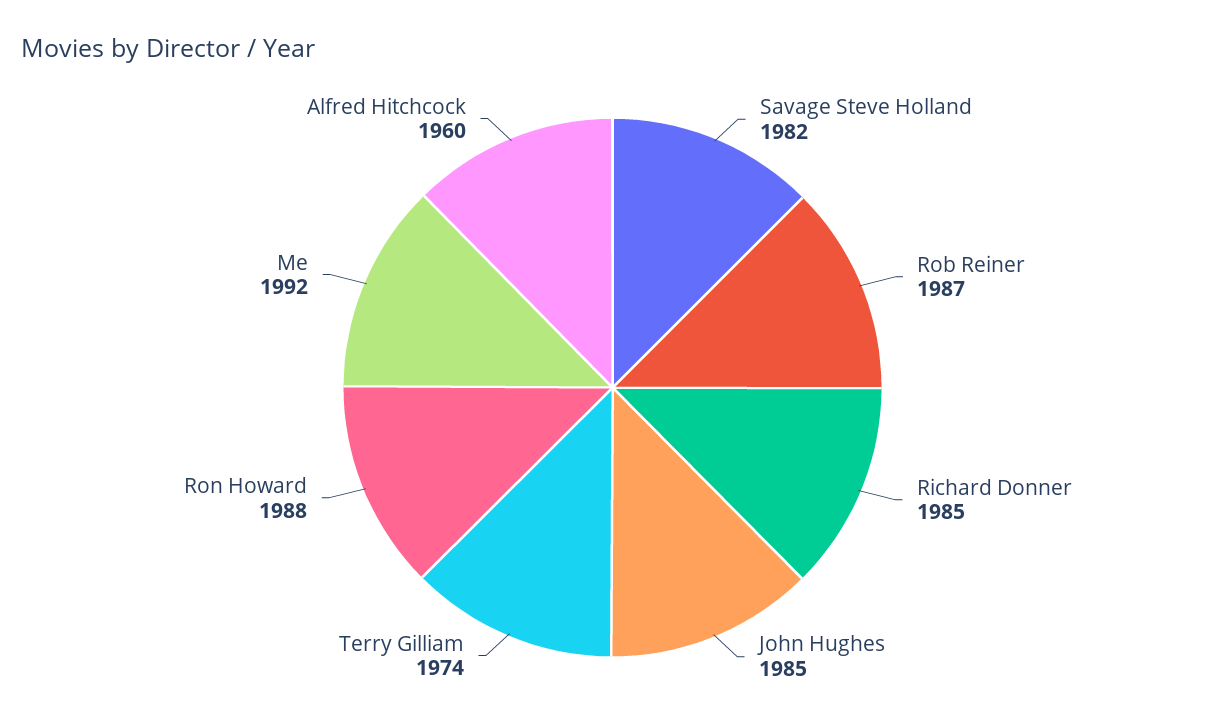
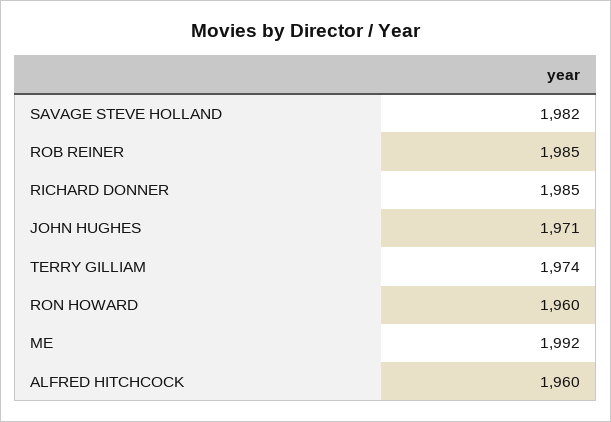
Rob Reiner: 1987 -> 1985
John Hughes: 1985 -> 1971
Ron Howard: 1988 -> 1960

